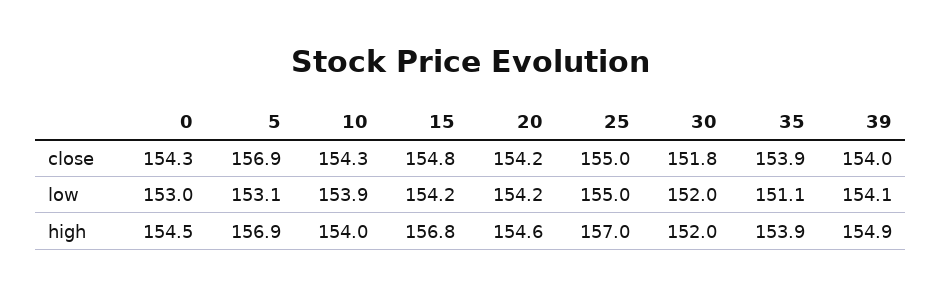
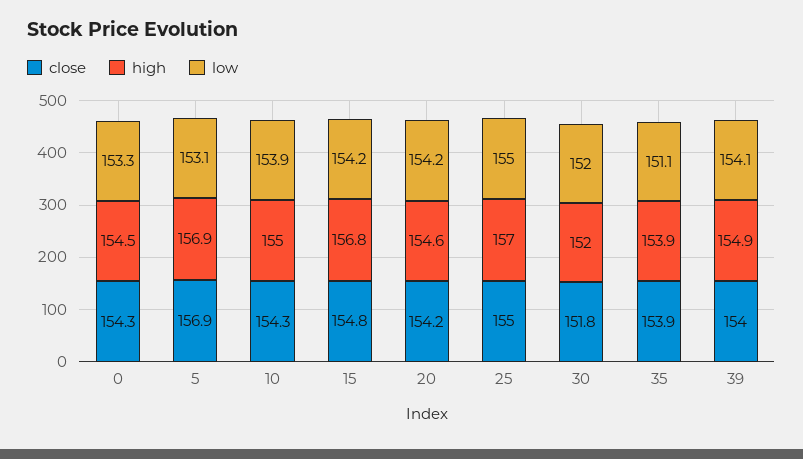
low, 0: 153 -> 153.3
high, 10: 154 -> 155

